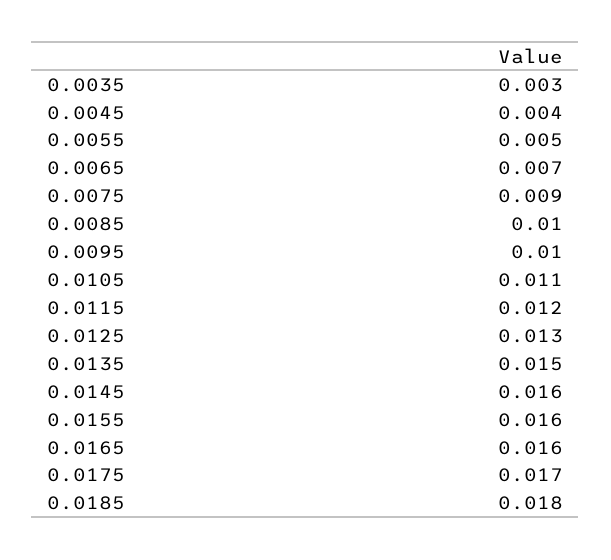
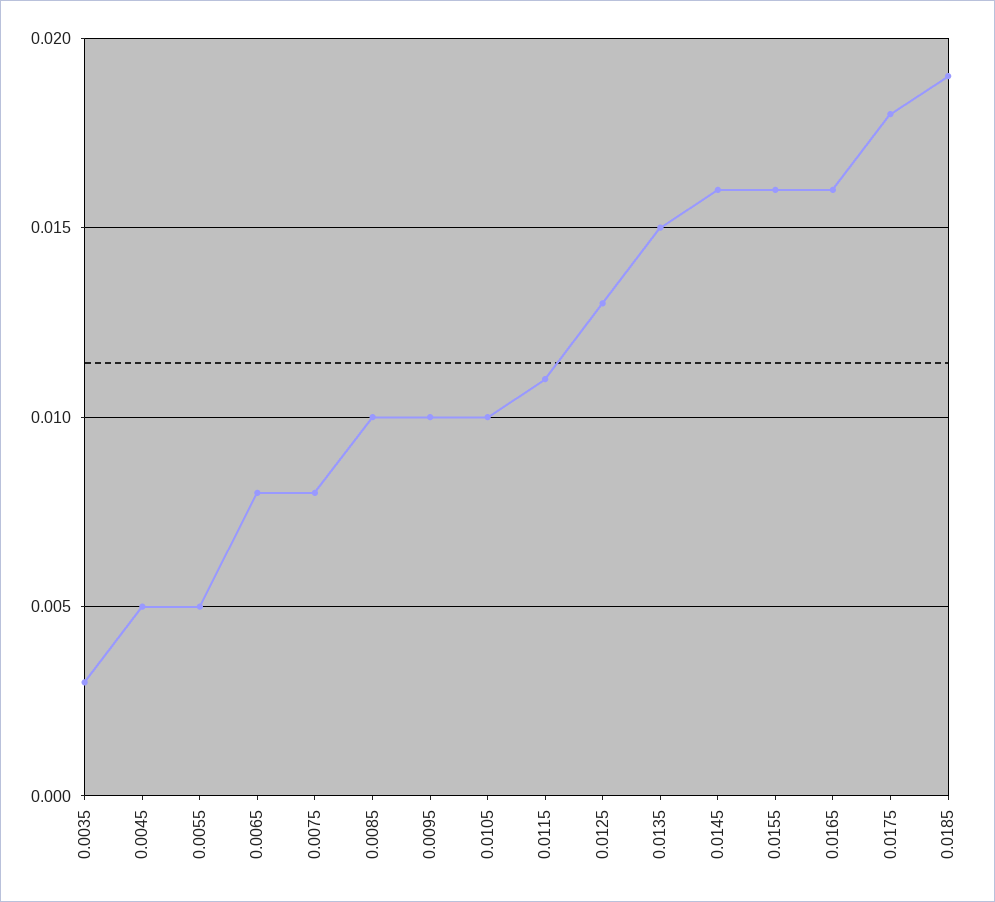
0.0045: 0.004 -> 0.005
0.0065: 0.007 -> 0.008
0.0075: 0.009 -> 0.008
0.0105: 0.011 -> 0.01
0.0115: 0.012 -> 0.011
0.0175: 0.017 -> 0.018
0.0185: 0.018 -> 0.019

